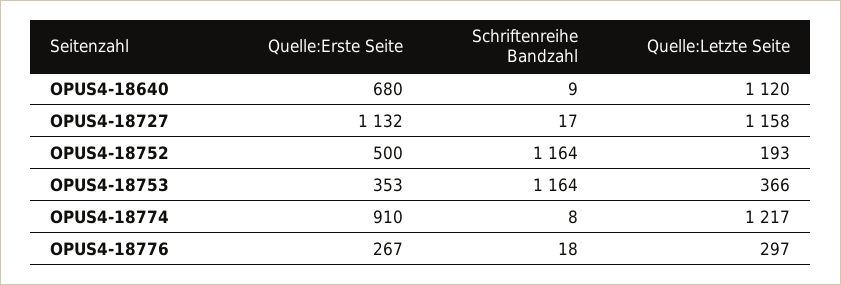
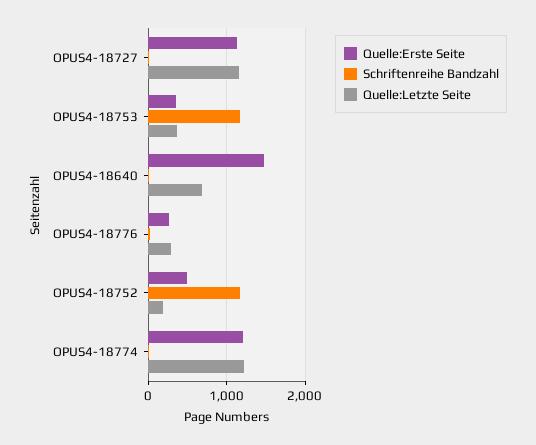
Quelle:Erste Seite, OPUS4-18640: 680 -> 1500
Quelle:Letzte Seite, OPUS4-18640: 1120 -> 700
Quelle:Erste Seite, OPUS4-18774: 910 -> 1200

